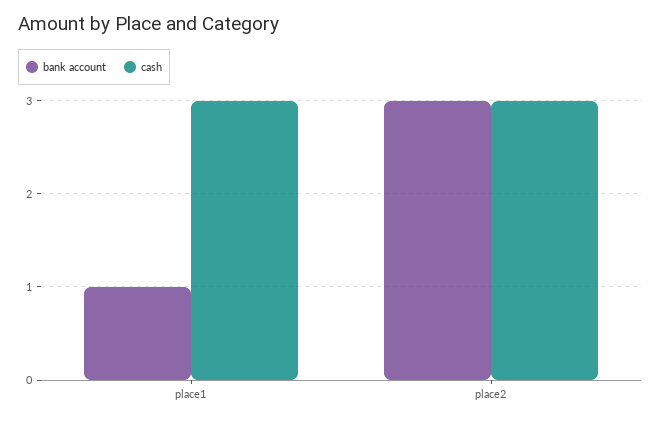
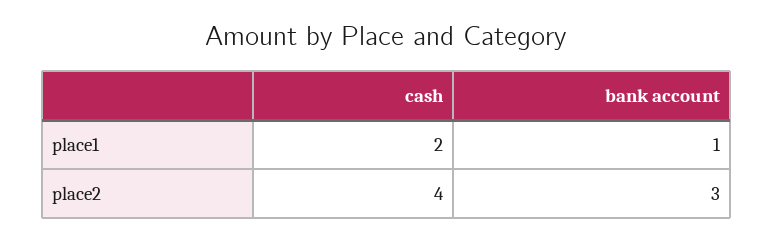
cash, place1: 3 -> 2
cash, place2: 3 -> 4

